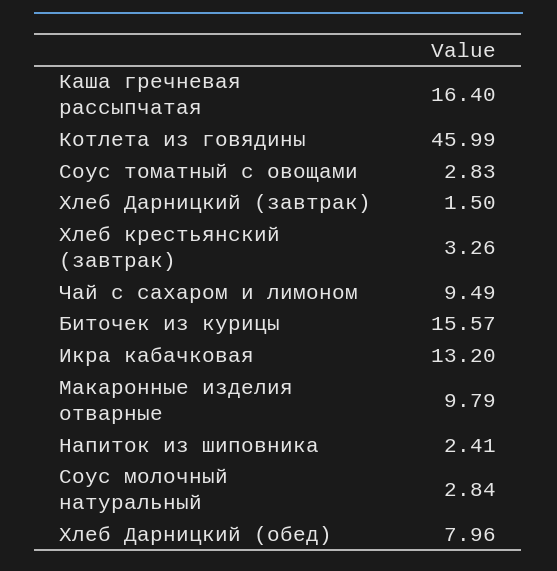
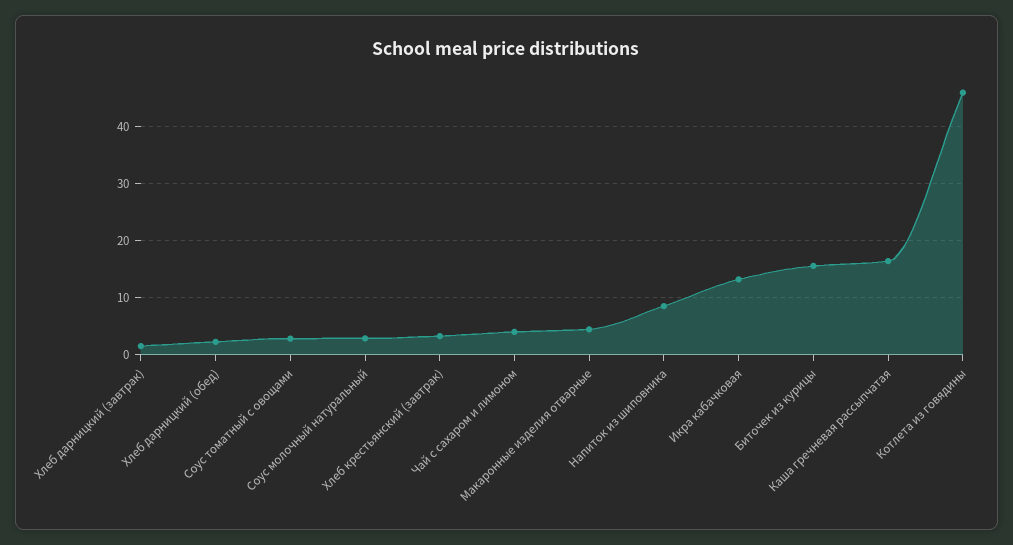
Чай с сахаром и лимоном: 9.49 -> 4
Макаронные изделия отварные: 9.79 -> 4
Напиток из шиповника: 2.41 -> 8
Хлеб Дарницкий (обед): 7.96 -> 2

